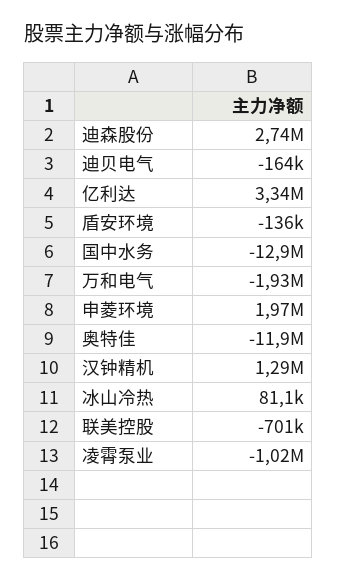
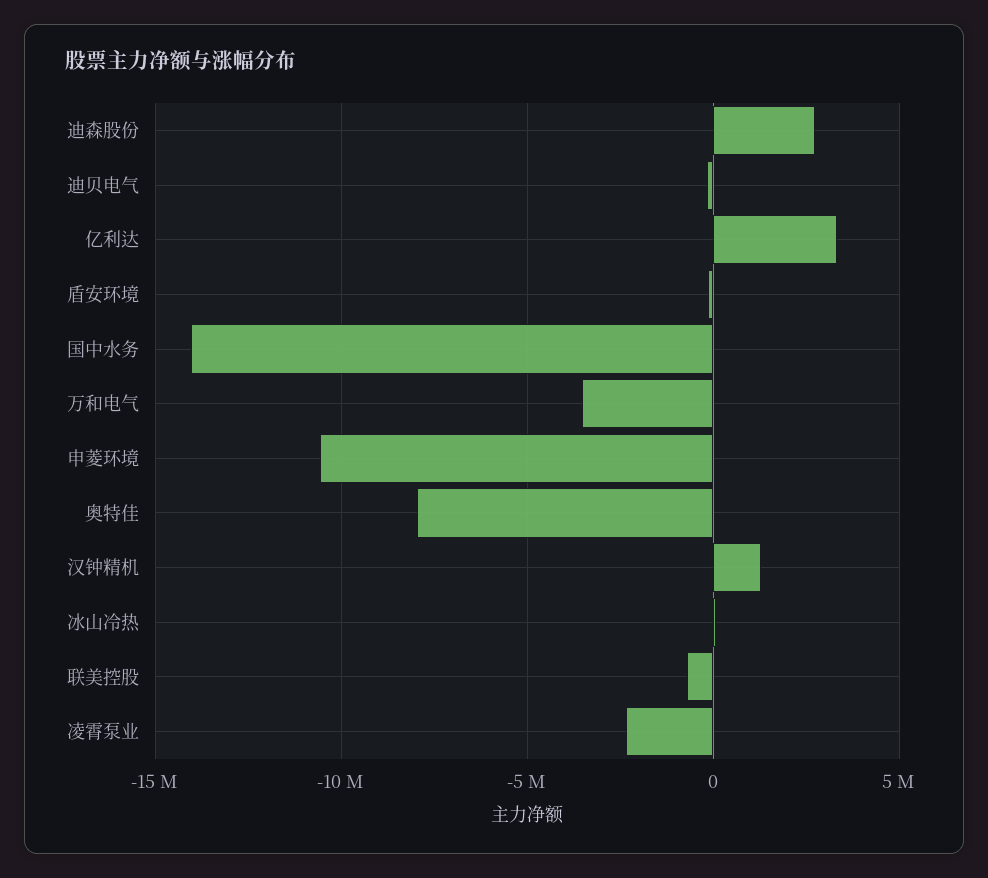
国中水务: -12900000 -> -14000000
万和电气: -1930000 -> -3500000
申菱环境: 1970000 -> -10500000
奥特佳: -11900000 -> -8000000
凌霄泵业: -1020000 -> -2500000

